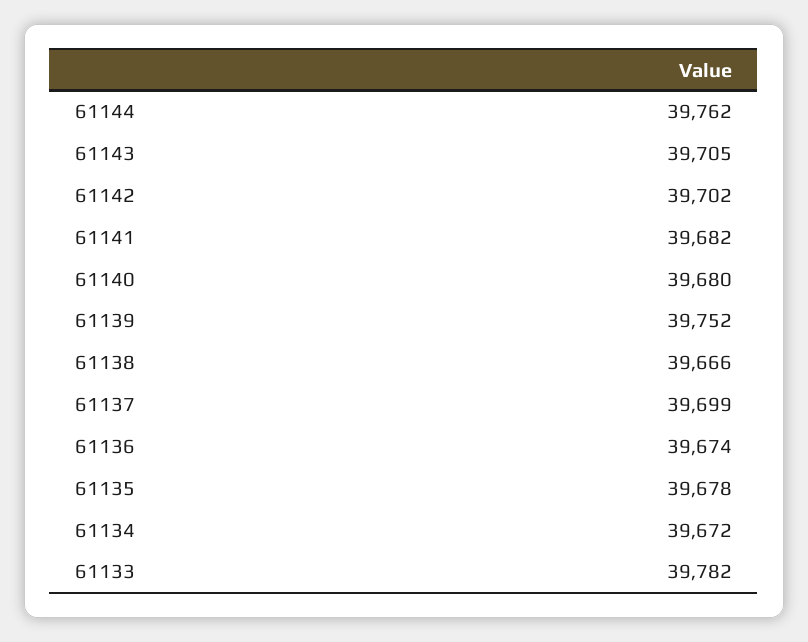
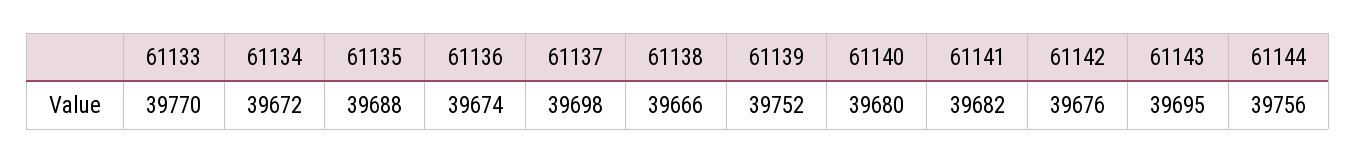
61144: 39762 -> 39756
61143: 39705 -> 39695
61142: 39702 -> 39676
61137: 39699 -> 39698
61135: 39678 -> 39688
61133: 39782 -> 39770

